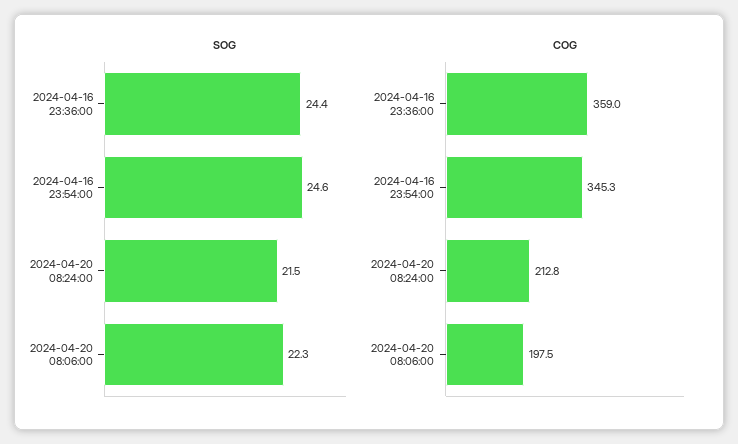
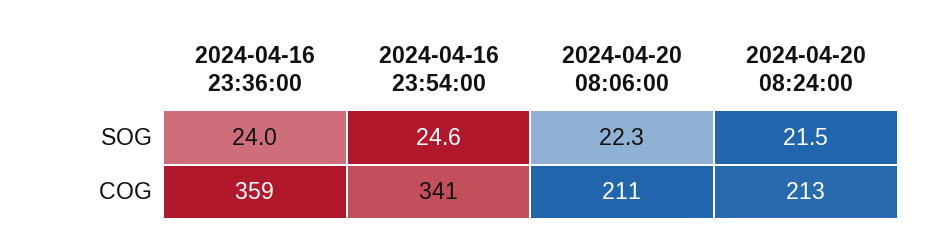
SOG, 2024-04-16 23:36:00: 24.4 -> 24
COG, 2024-04-16 23:54:00: 345.3 -> 341
COG, 2024-04-20 08:06:00: 197.5 -> 211

